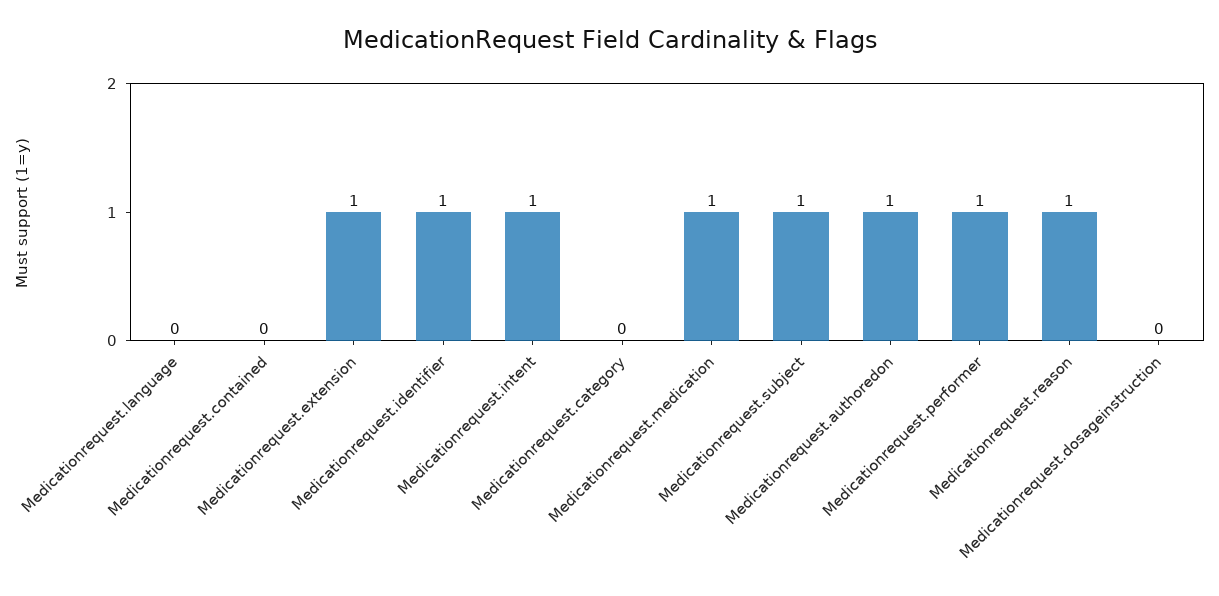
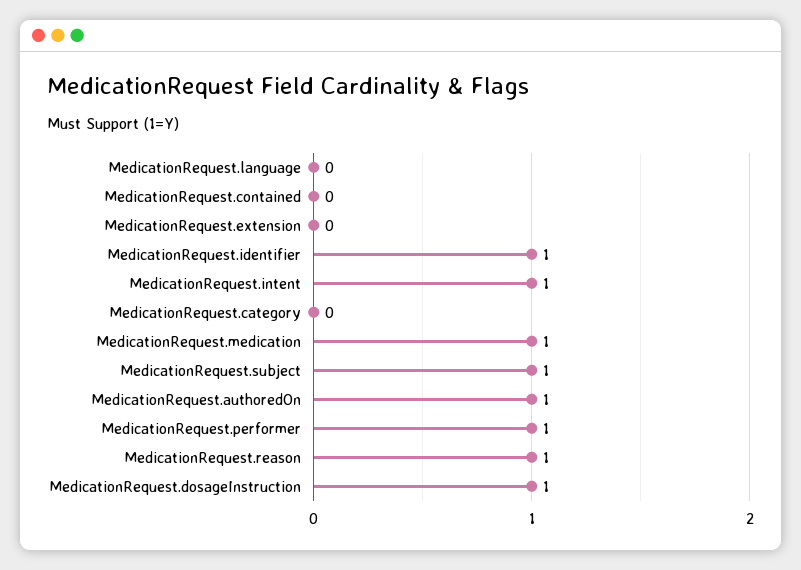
Medicationrequest.extension: 1 -> 0
Medicationrequest.dosageinstruction: 0 -> 1

